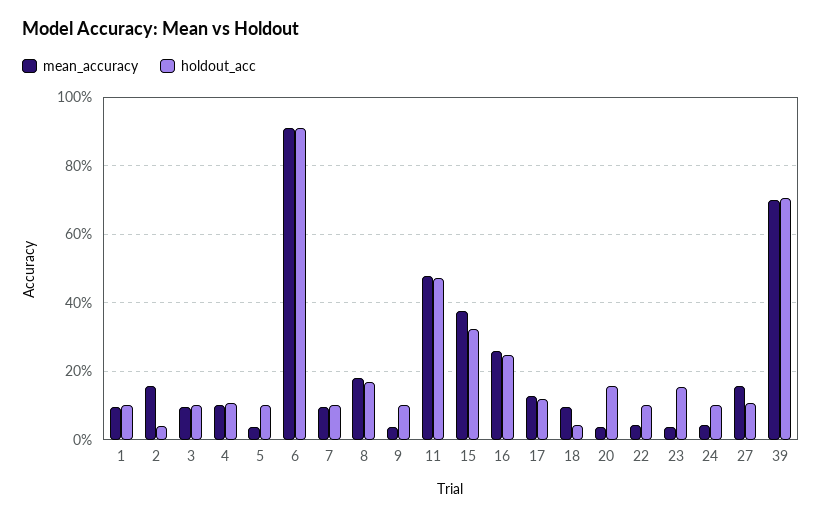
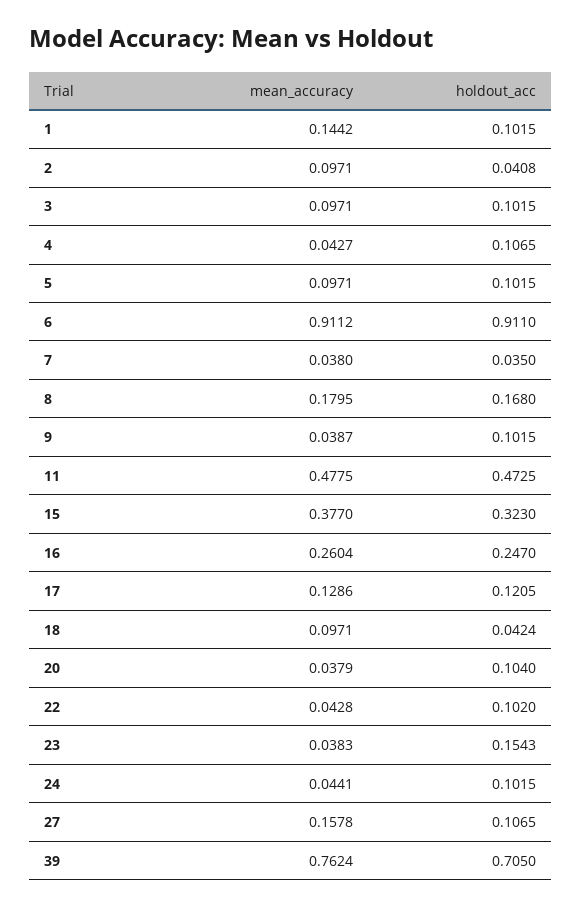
mean_accuracy, 1: 0.1 -> 0.1442
mean_accuracy, 2: 0.16 -> 0.0971
mean_accuracy, 4: 0.1 -> 0.0427
mean_accuracy, 5: 0.04 -> 0.0971
mean_accuracy, 7: 0.1 -> 0.038
holdout_acc, 7: 0.1 -> 0.035
holdout_acc, 20: 0.16 -> 0.104
mean_accuracy, 39: 0.7 -> 0.7624

